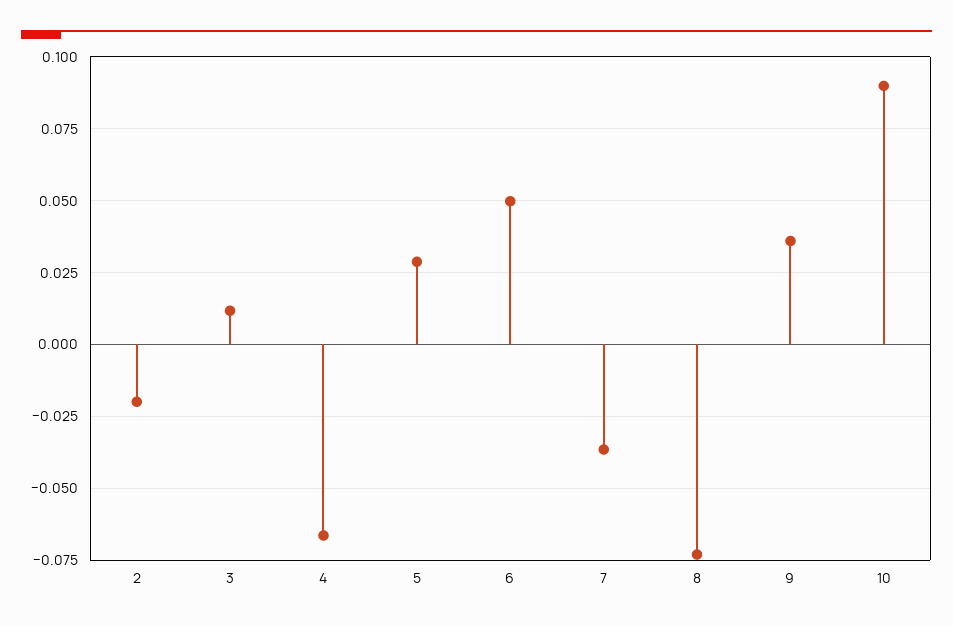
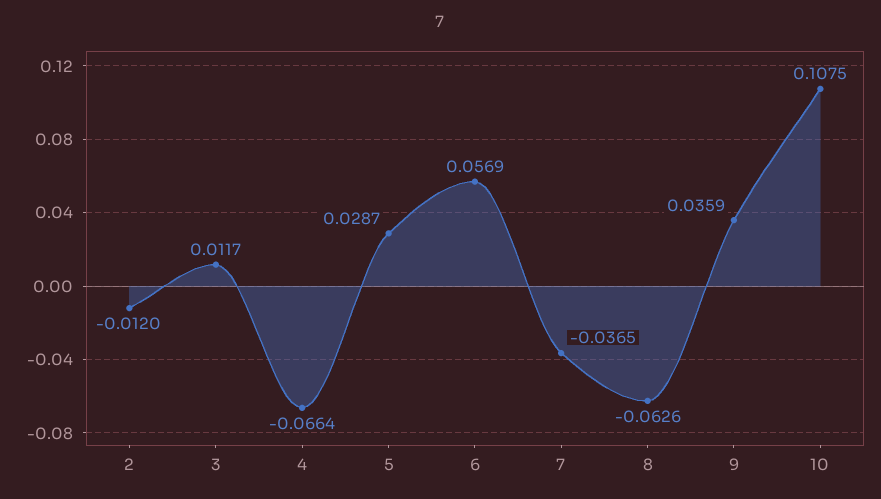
2: -0.02 -> -0.012
6: 0.05 -> 0.0569
8: -0.0725 -> -0.0626
10: 0.09 -> 0.1075

